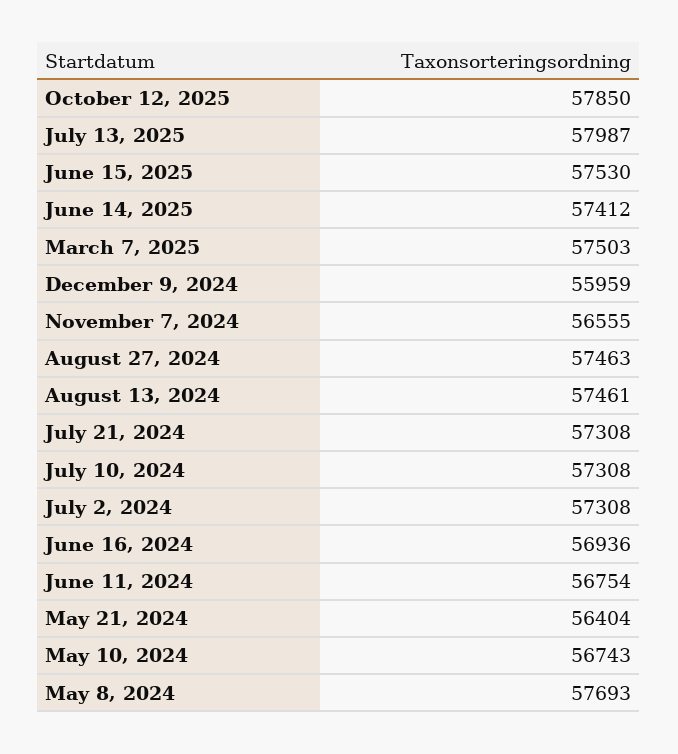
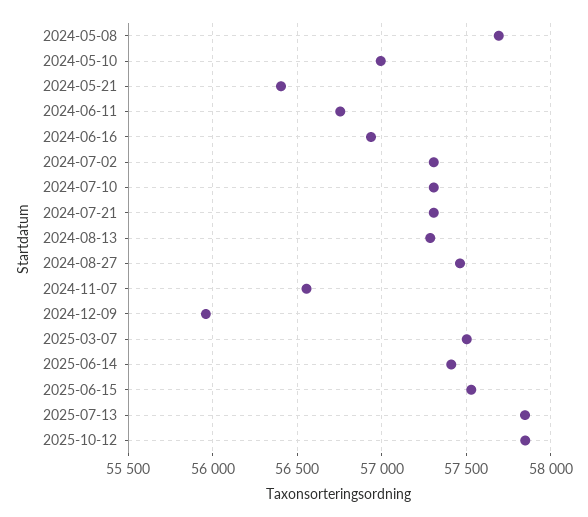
July 13, 2025: 57987 -> 57850
August 13, 2024: 57461 -> 57300
May 10, 2024: 56743 -> 57000

